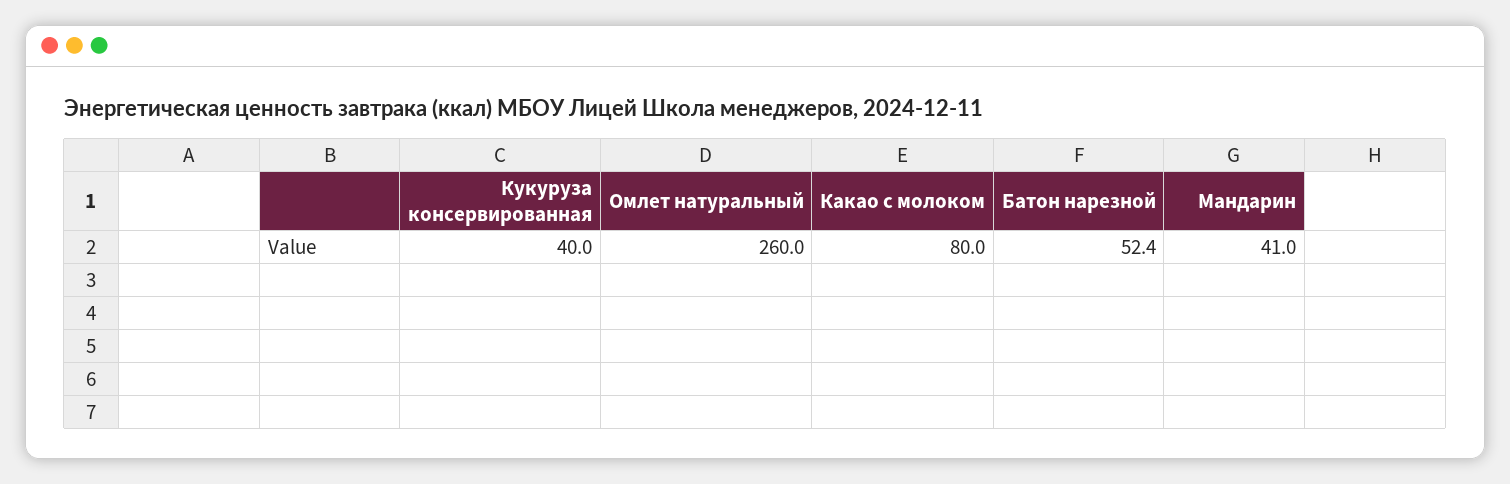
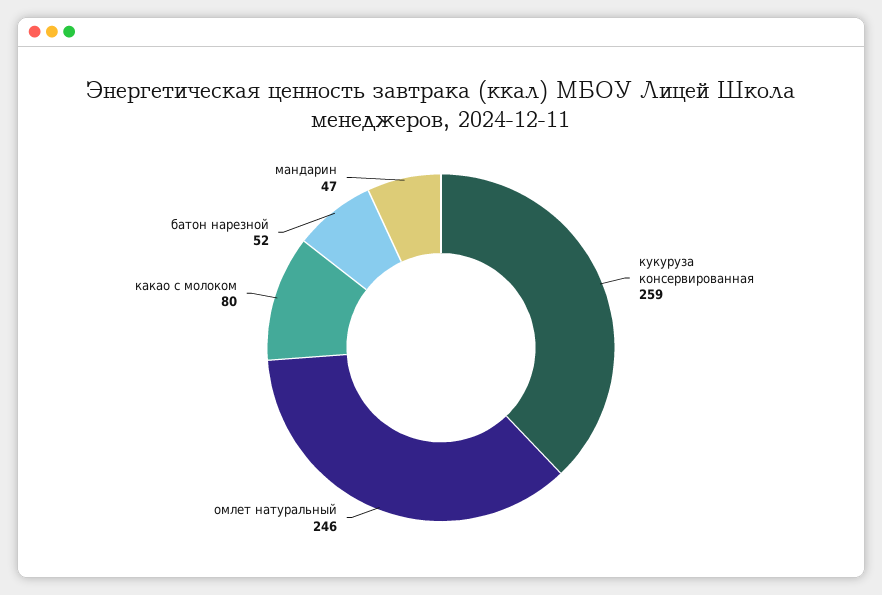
Кукуруза консервированная: 40 -> 259
Омлет натуральный: 260 -> 246
Мандарин: 41 -> 47

